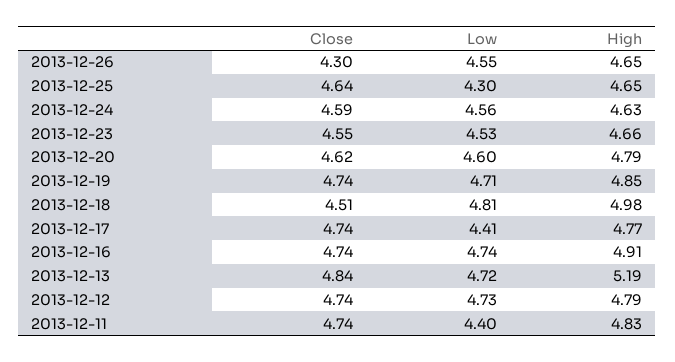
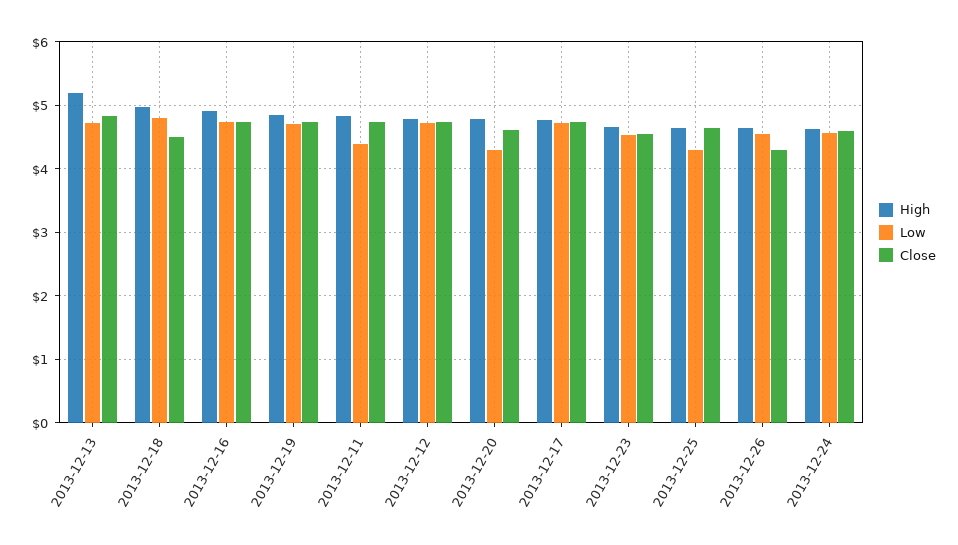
Low, 2013-12-20: 4.6 -> 4.3
Low, 2013-12-17: 4.41 -> 4.7

